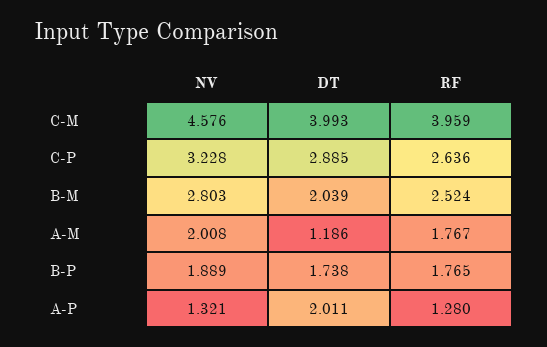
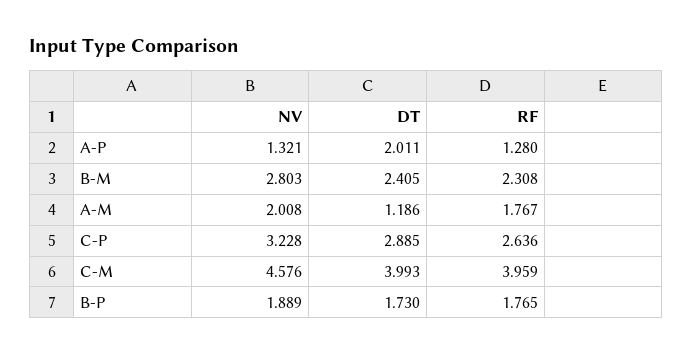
DT, B-M: 2.039 -> 2.405
RF, B-M: 2.524 -> 2.308
DT, B-P: 1.738 -> 1.73

